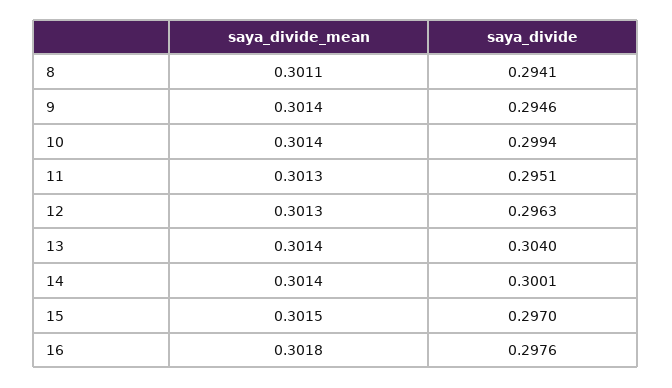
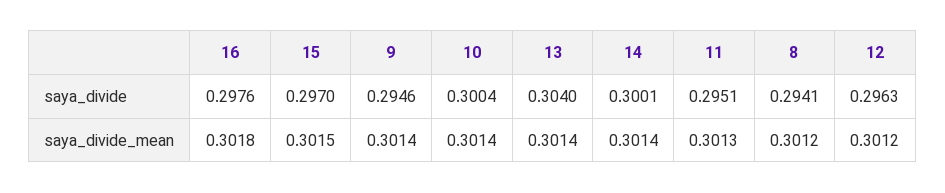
saya_divide_mean, 8: 0.3011 -> 0.3012
saya_divide, 10: 0.2994 -> 0.3004
saya_divide_mean, 12: 0.3013 -> 0.3012

